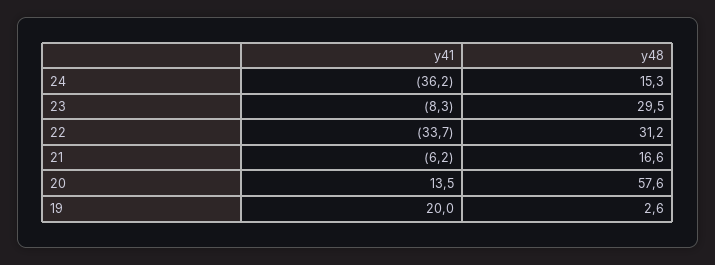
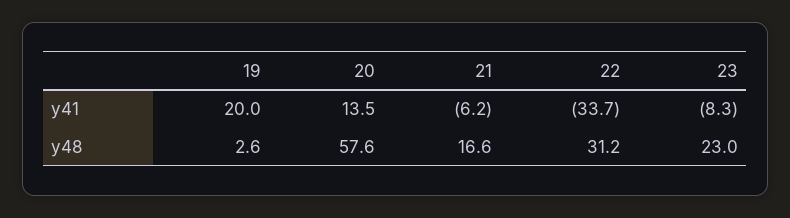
y41, 24: -36.2 -> none
y48, 24: 15.3 -> none
y48, 23: 29.5 -> 23

